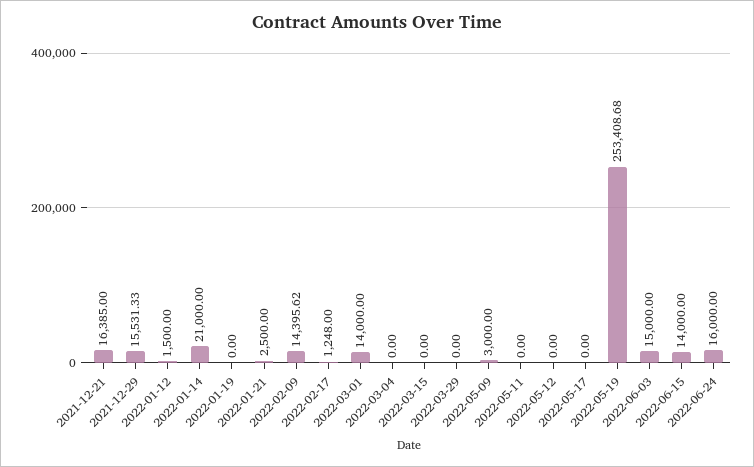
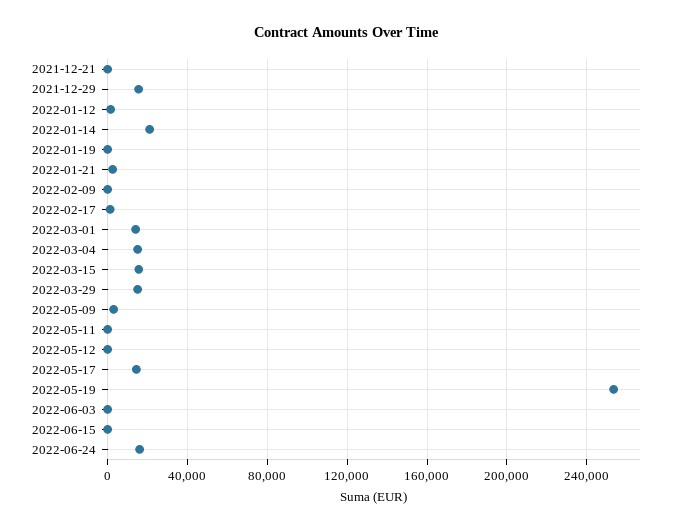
2021-12-21: 16385 -> 0
2022-02-09: 14395.62 -> 0
2022-03-04: 0 -> 15000
2022-03-15: 0 -> 15000
2022-03-29: 0 -> 15000
2022-05-17: 0 -> 15000
2022-06-03: 15000 -> 0
2022-06-15: 14000 -> 0

